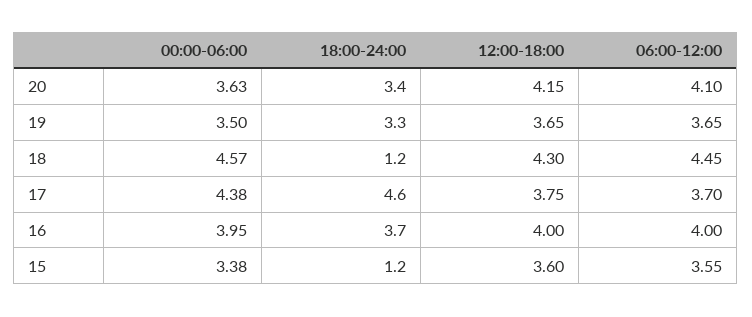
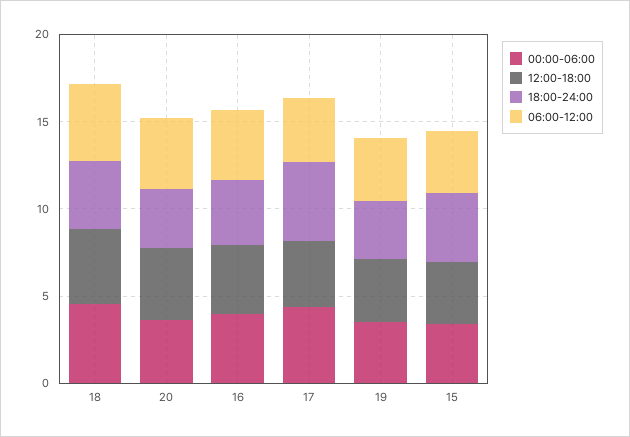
18:00-24:00, 18: 1.2 -> 4
18:00-24:00, 15: 1.2 -> 4

